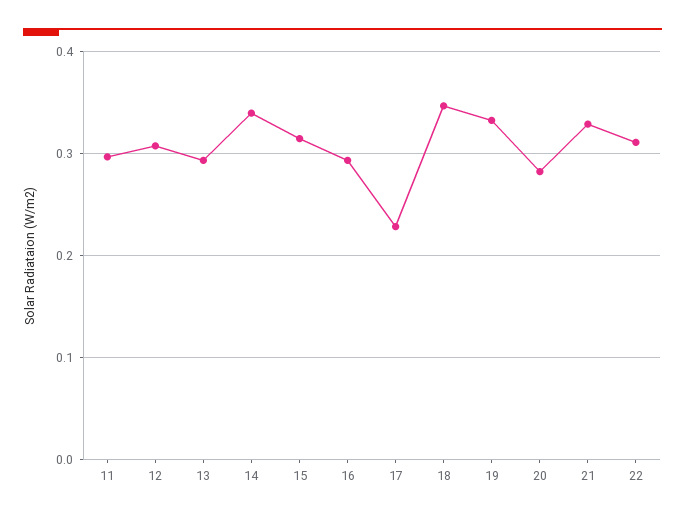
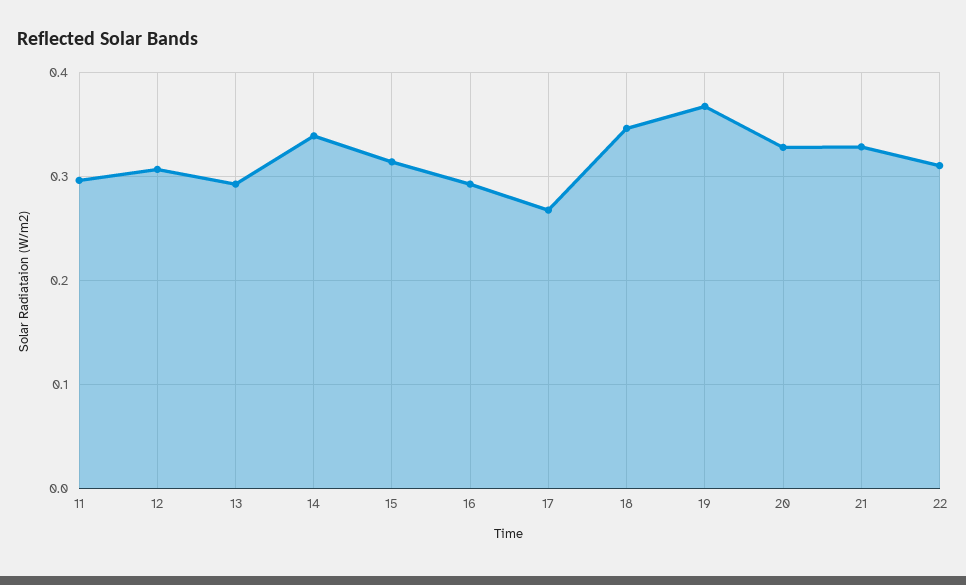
17: 0.23 -> 0.27
19: 0.33 -> 0.37
20: 0.28 -> 0.33

